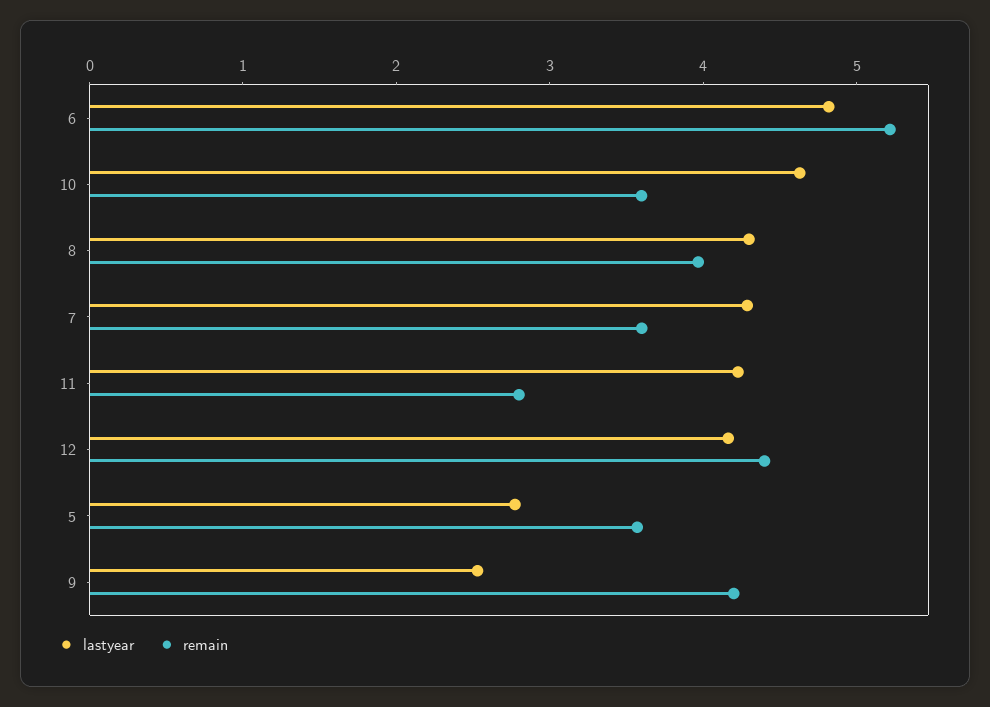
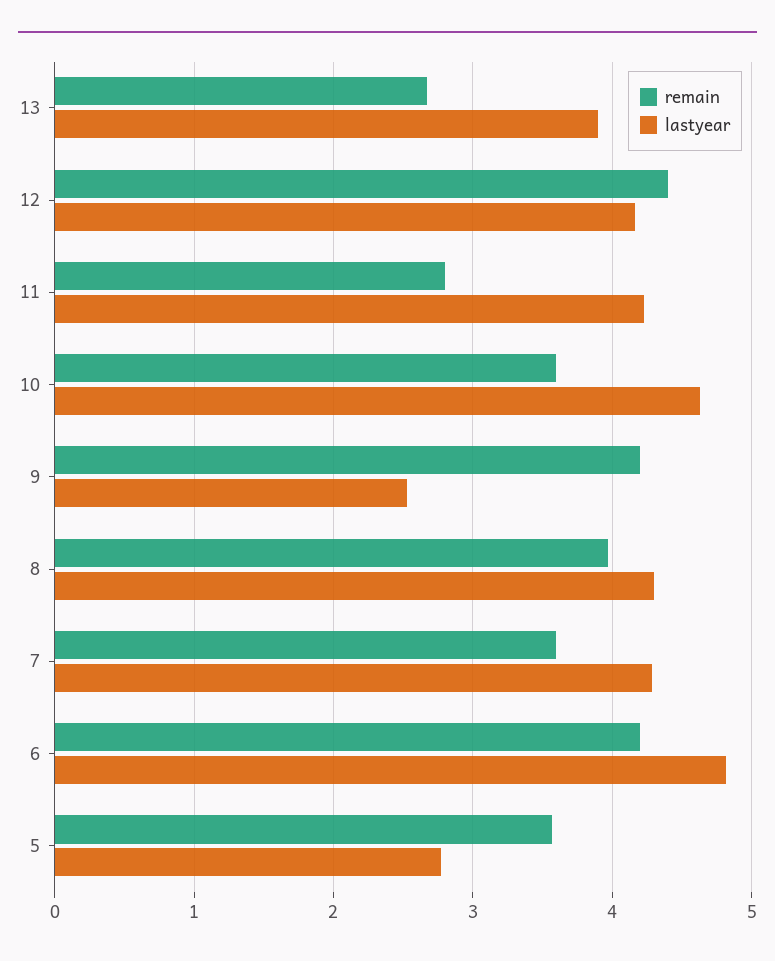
remain, 6: 5.2 -> 4.2
remain, 13: none -> 2.7
lastyear, 13: none -> 3.9

